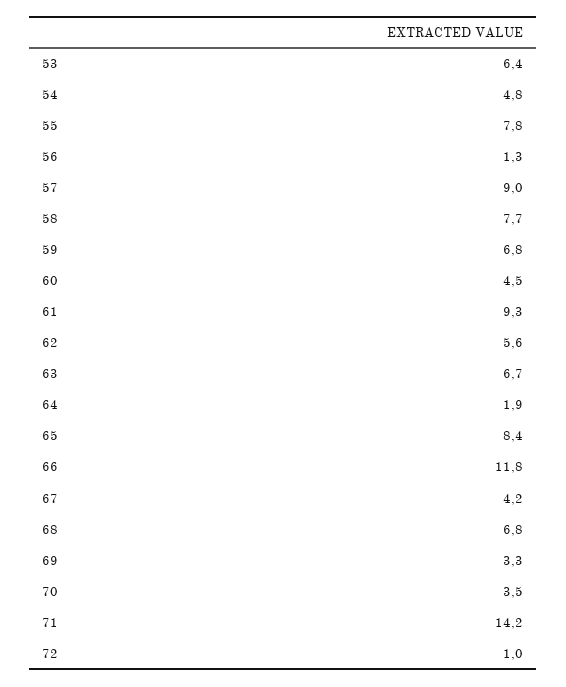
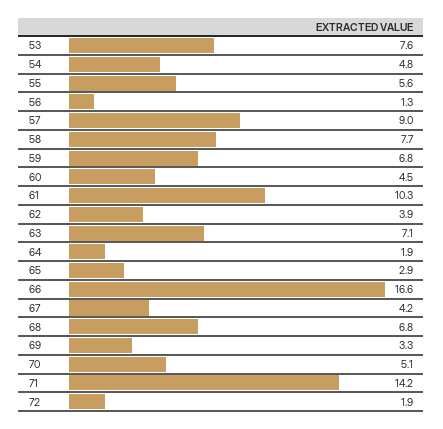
53: 6.4 -> 7.6
55: 7.8 -> 5.6
61: 9.3 -> 10.3
62: 5.6 -> 3.9
63: 6.7 -> 7.1
65: 8.4 -> 2.9
66: 11.8 -> 16.6
70: 3.5 -> 5.1
72: 1 -> 1.9

